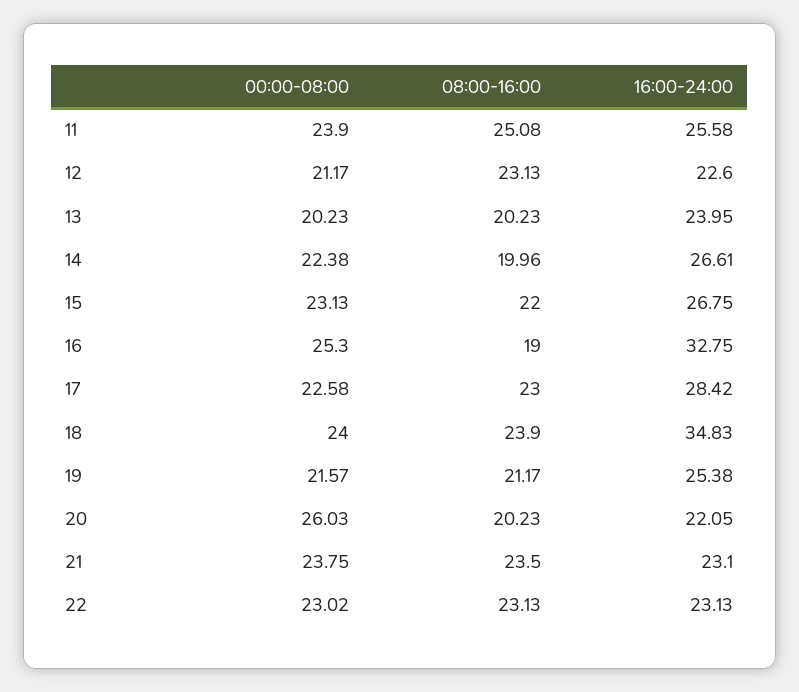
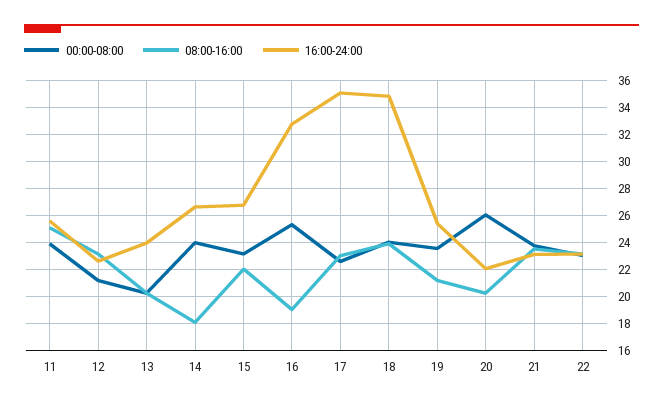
00:00-08:00, 14: 22.38 -> 24
08:00-16:00, 14: 19.96 -> 18
16:00-24:00, 17: 28.42 -> 35
00:00-08:00, 19: 21.57 -> 23.5

